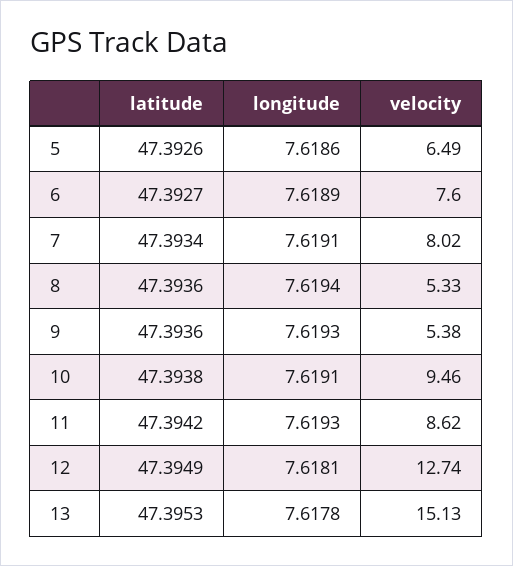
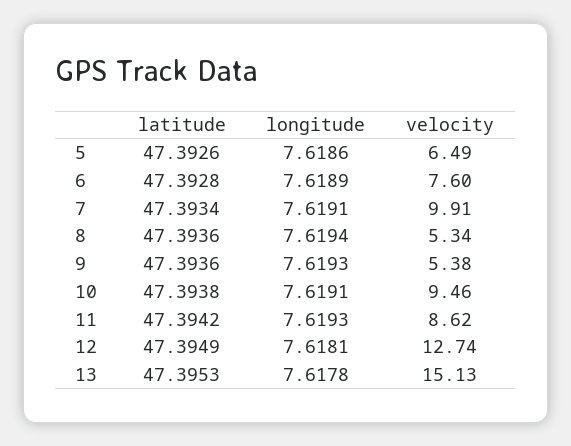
latitude, 6: 47.3927 -> 47.3928
velocity, 7: 8.02 -> 9.91
velocity, 8: 5.33 -> 5.34

